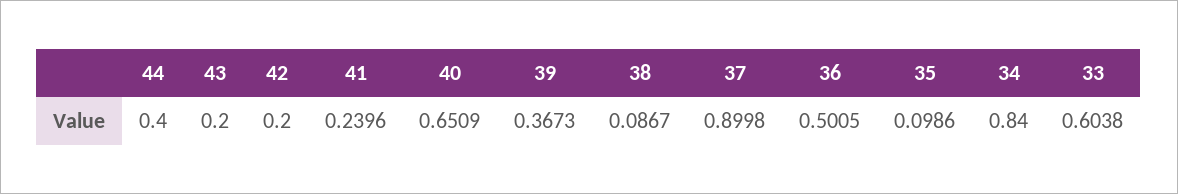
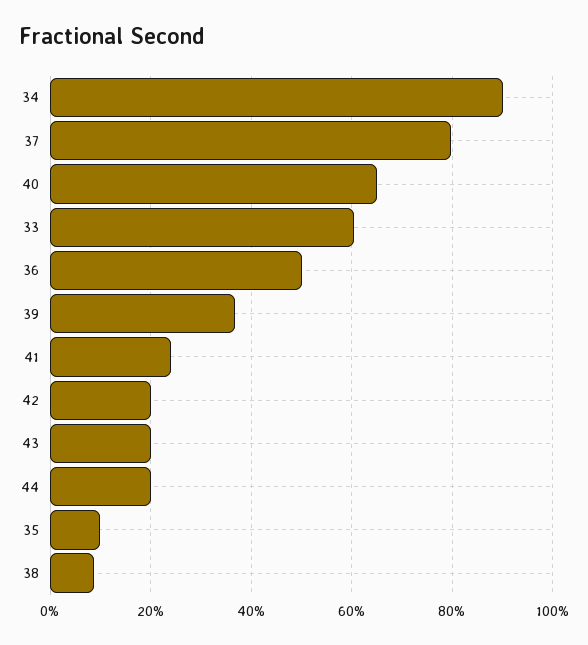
44: 0.4 -> 0.2
37: 0.8998 -> 0.8
34: 0.84 -> 0.9

